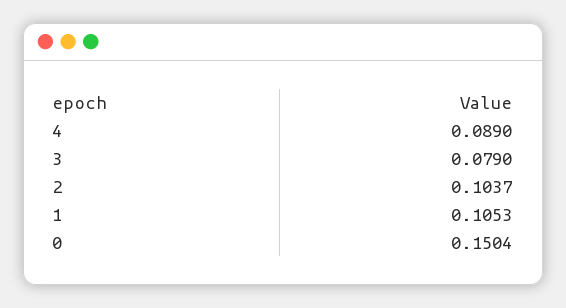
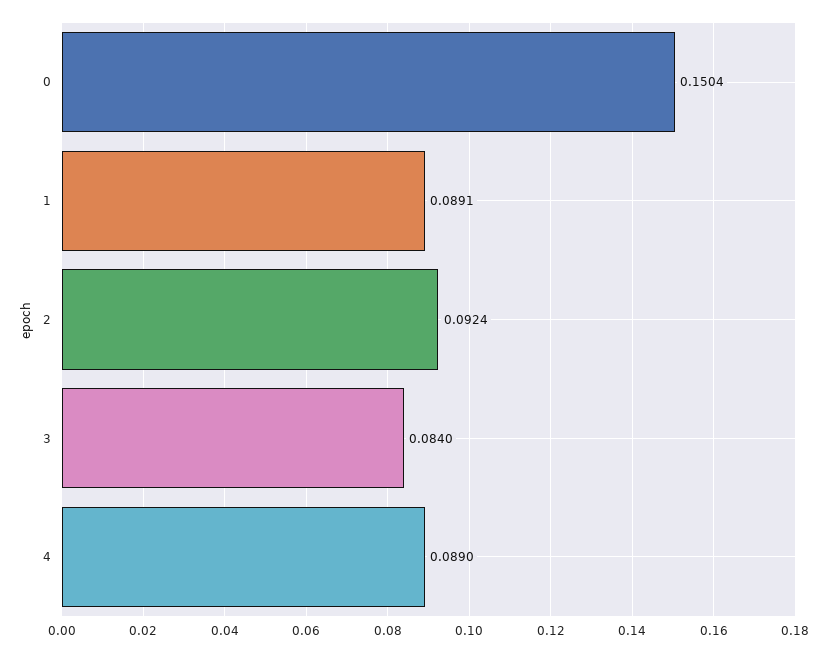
3: 0.079 -> 0.084
2: 0.1037 -> 0.0924
1: 0.1053 -> 0.0891

